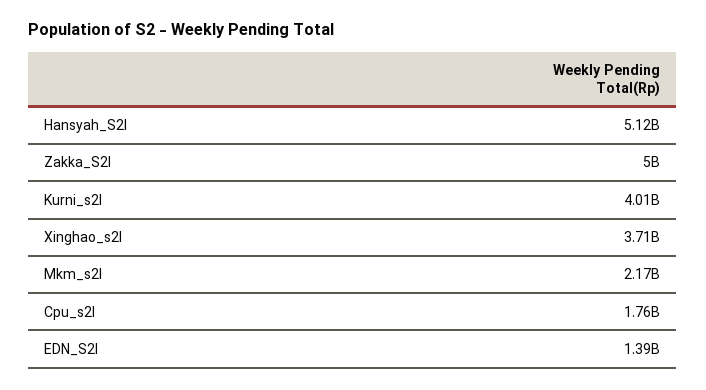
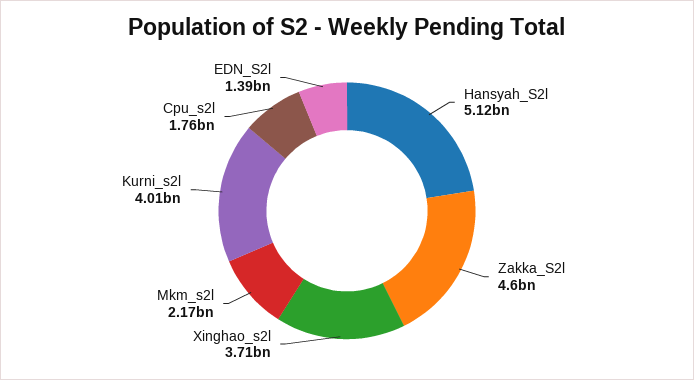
Zakka_S2l: 5000000000 -> 4600000000

